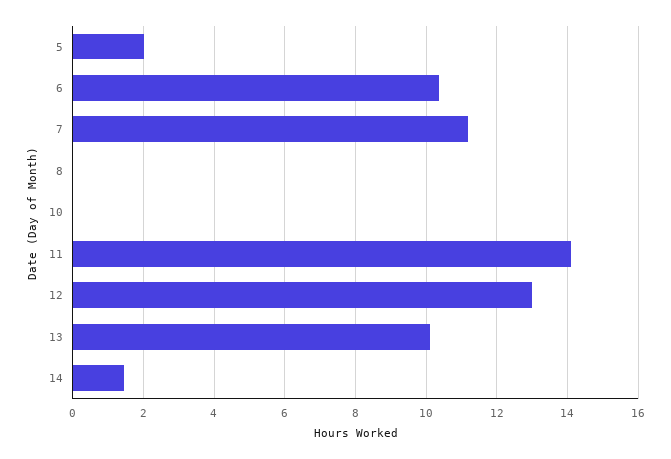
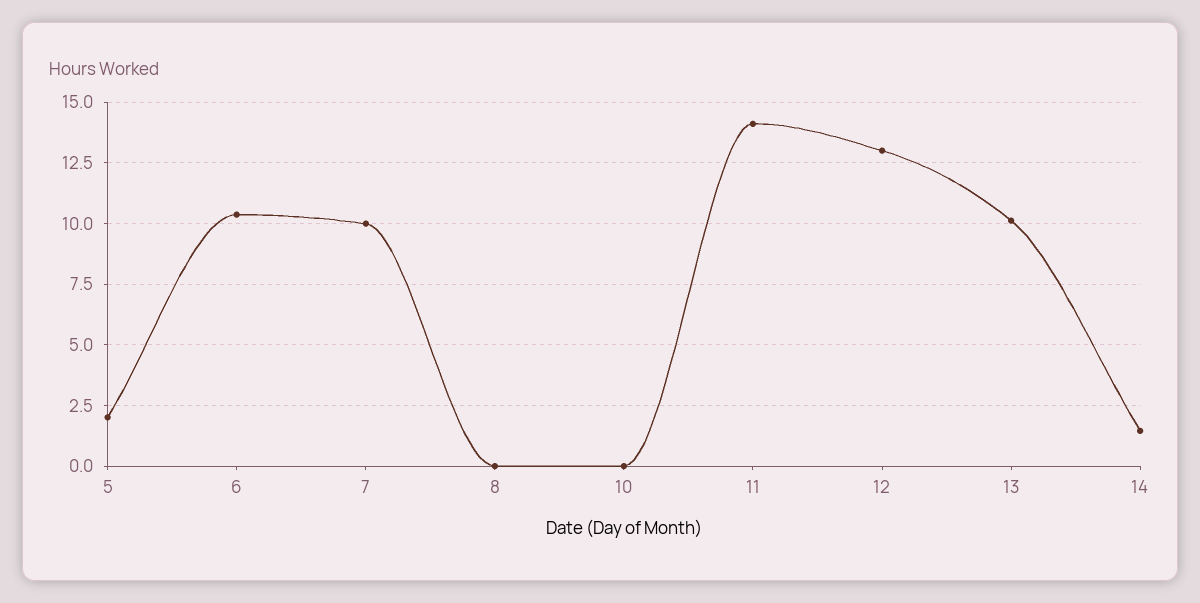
7: 11.2 -> 10

